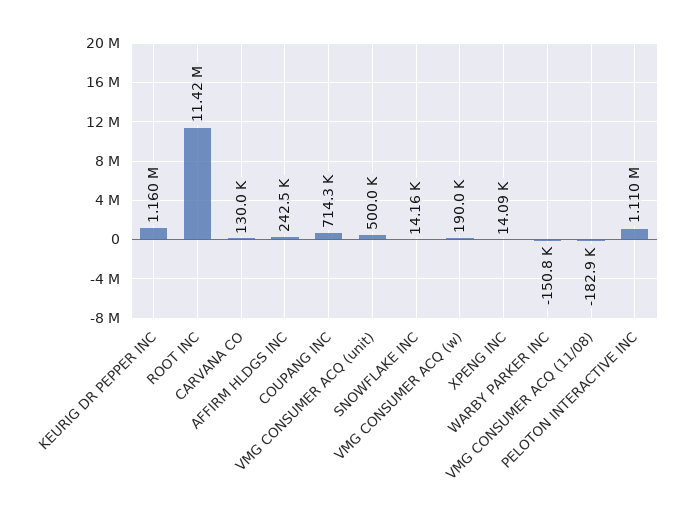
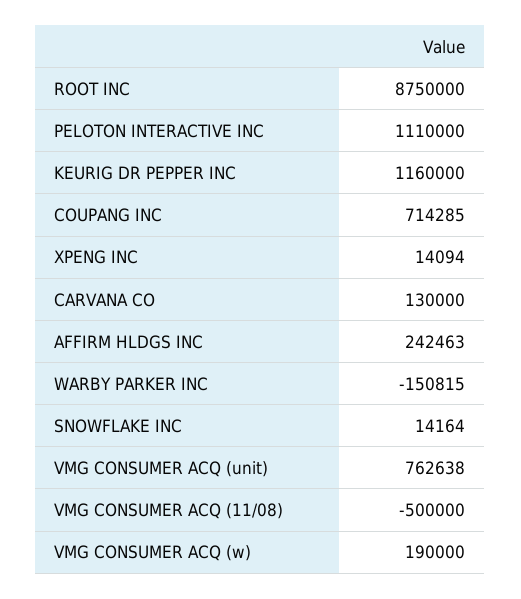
ROOT INC: 11420000 -> 8750000
VMG CONSUMER ACQ (unit): 500000 -> 762638
VMG CONSUMER ACQ (11/08): -182900 -> -500000

